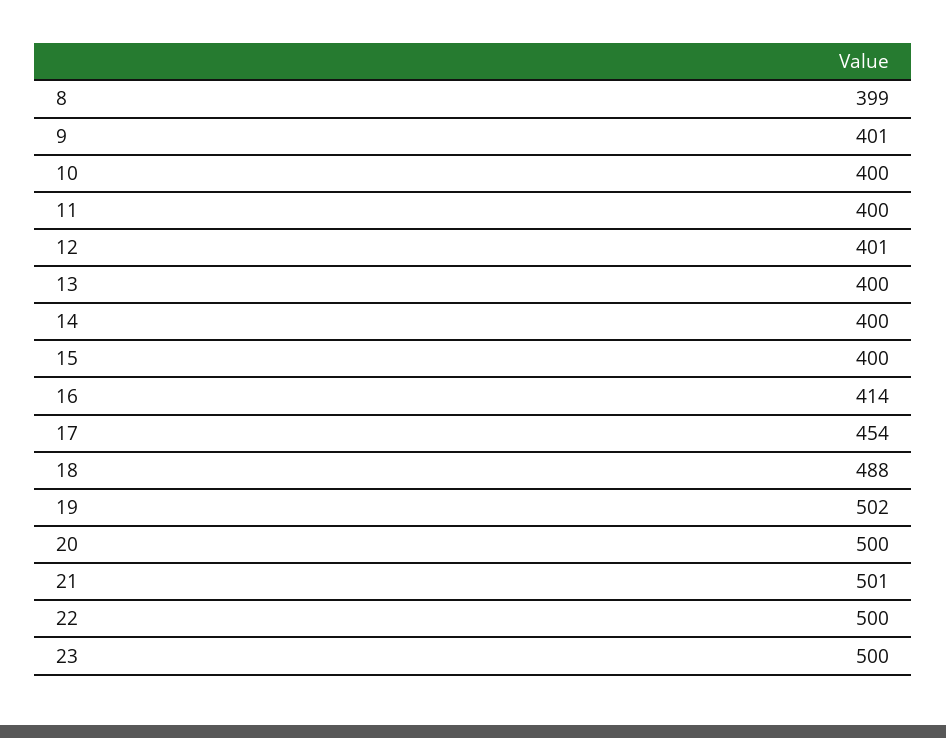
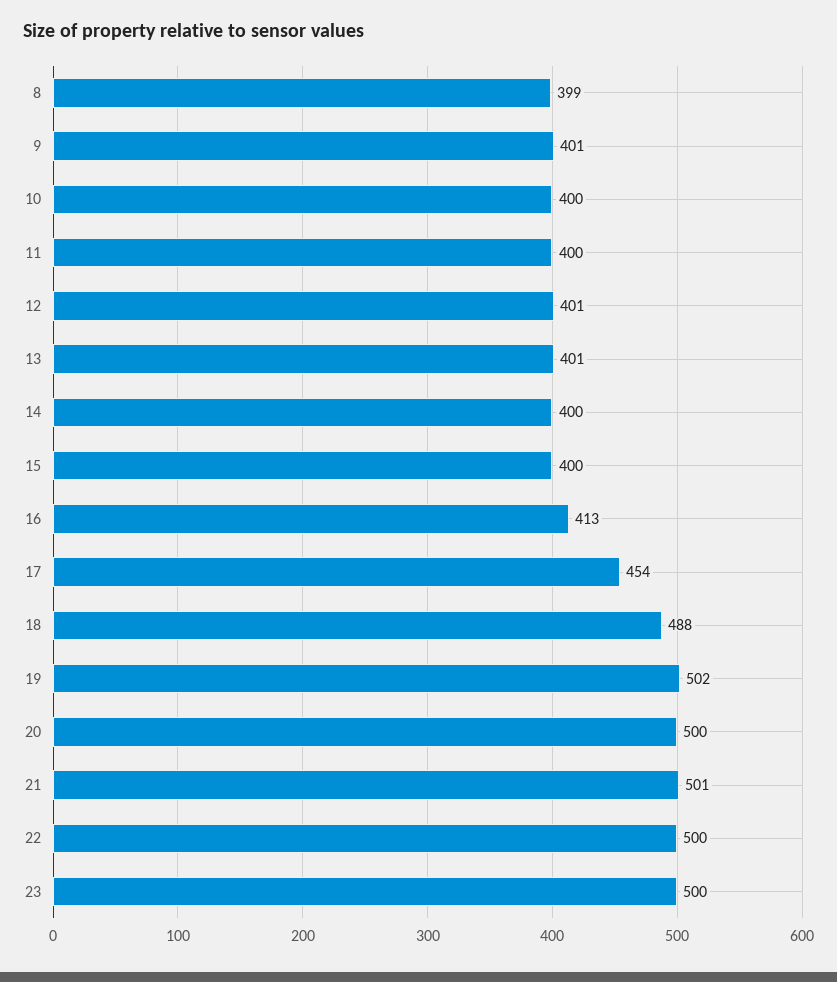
13: 400 -> 401
16: 414 -> 413

